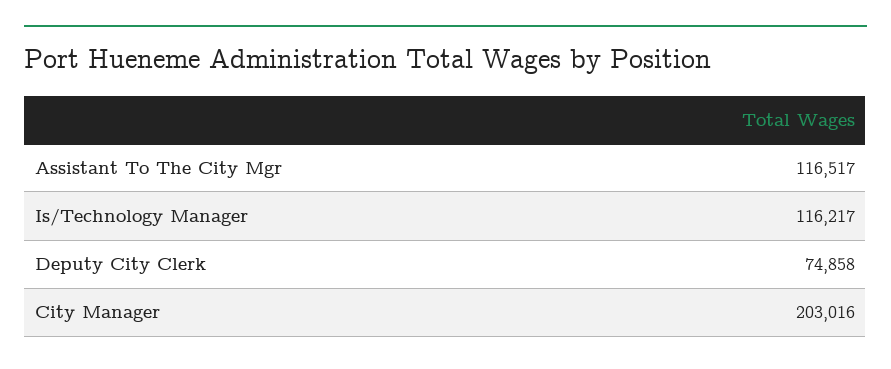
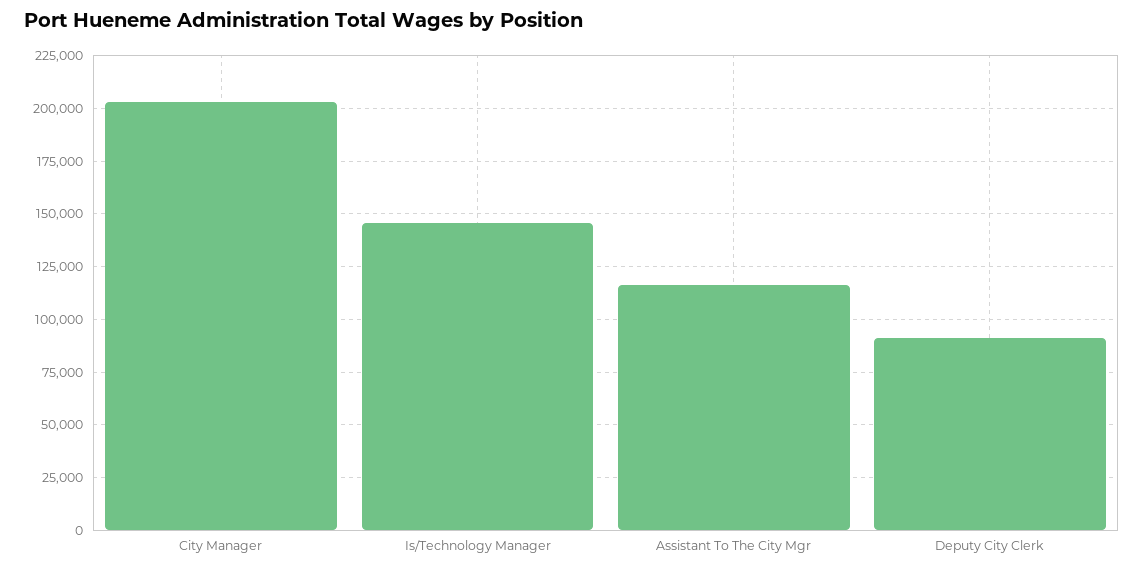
Is/Technology Manager: 116217 -> 145000
Deputy City Clerk: 74858 -> 90000

